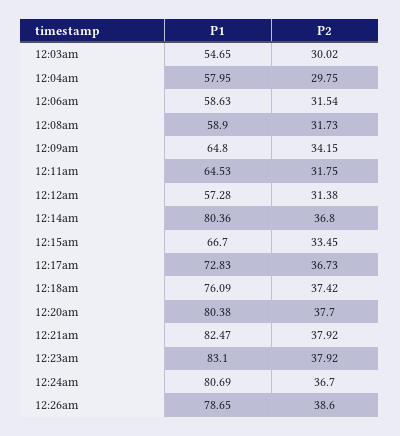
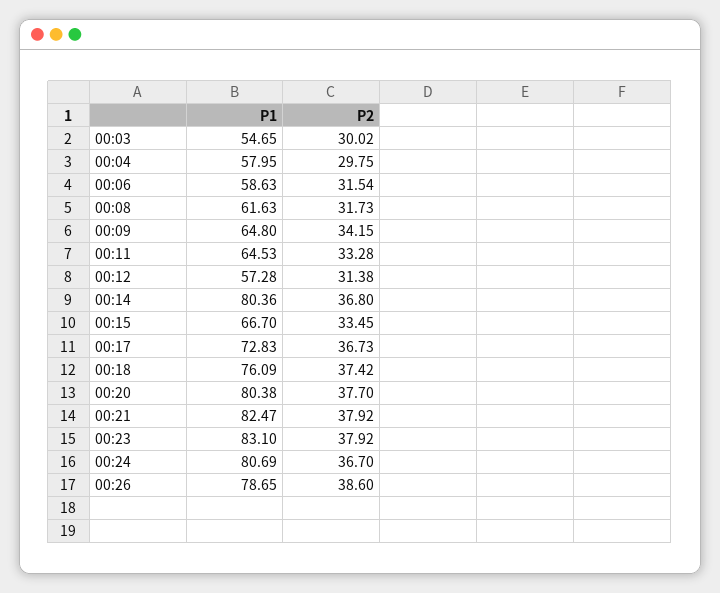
P1, 12:08am: 58.9 -> 61.63
P2, 12:11am: 31.75 -> 33.28

